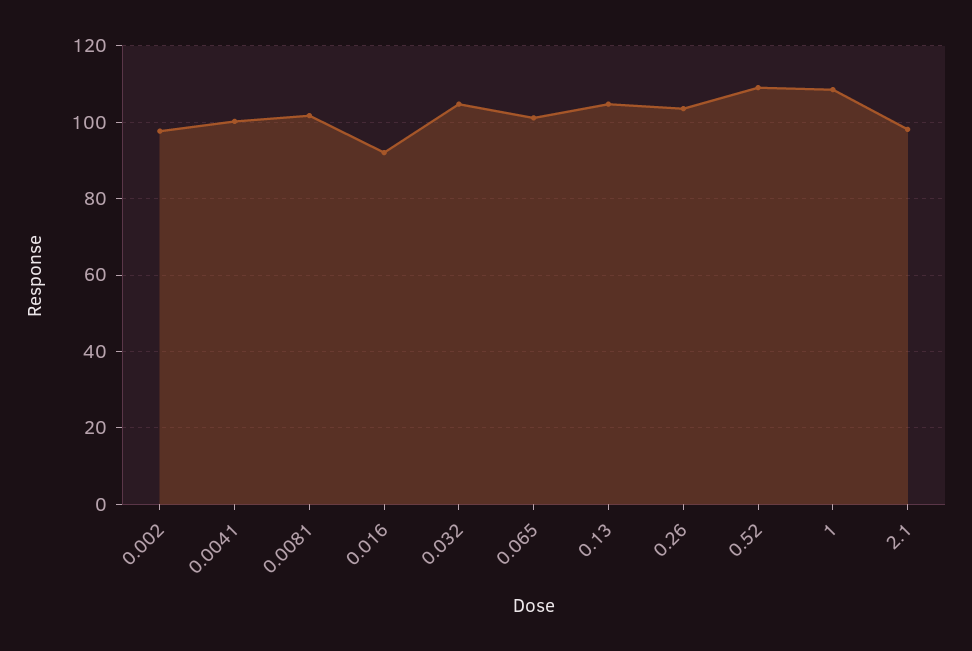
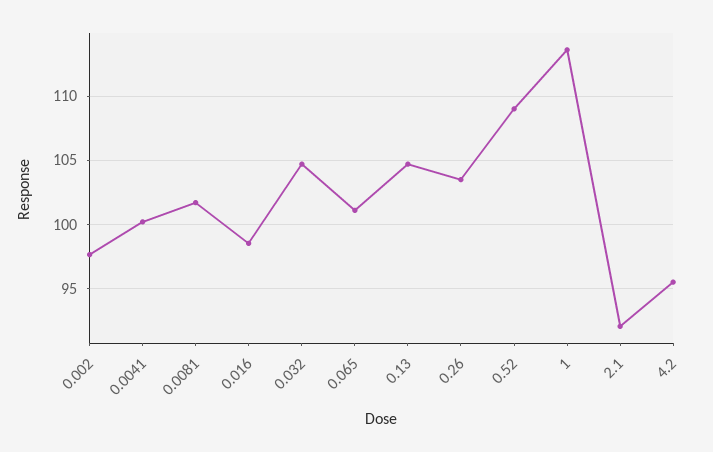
0.016: 92 -> 98.5
1: 108 -> 113.5
2.1: 98 -> 92
4.2: none -> 95.5

